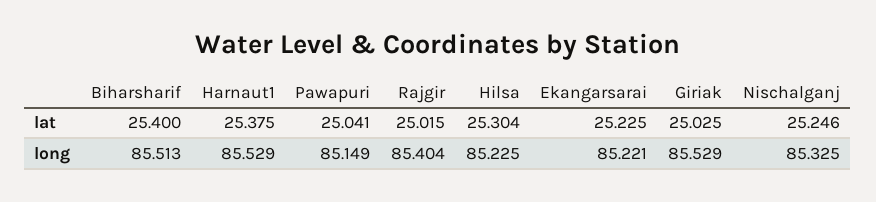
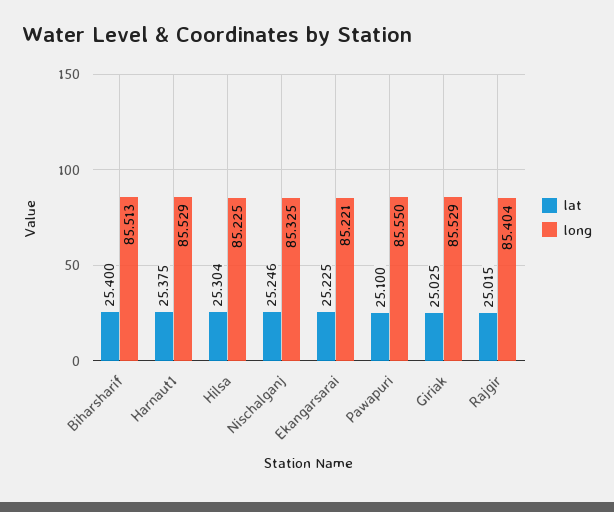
lat, Pawapuri: 25.041 -> 25.1
long, Pawapuri: 85.149 -> 85.55

